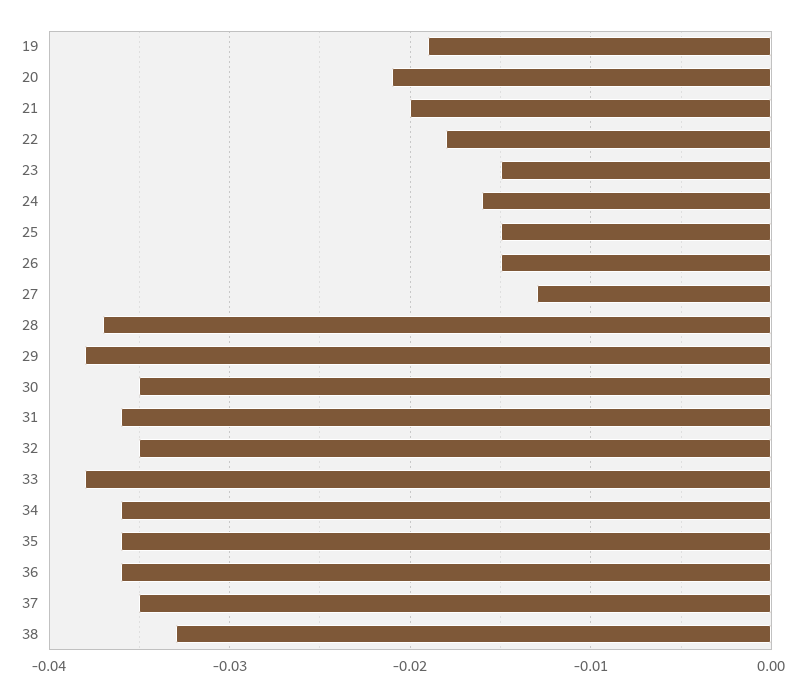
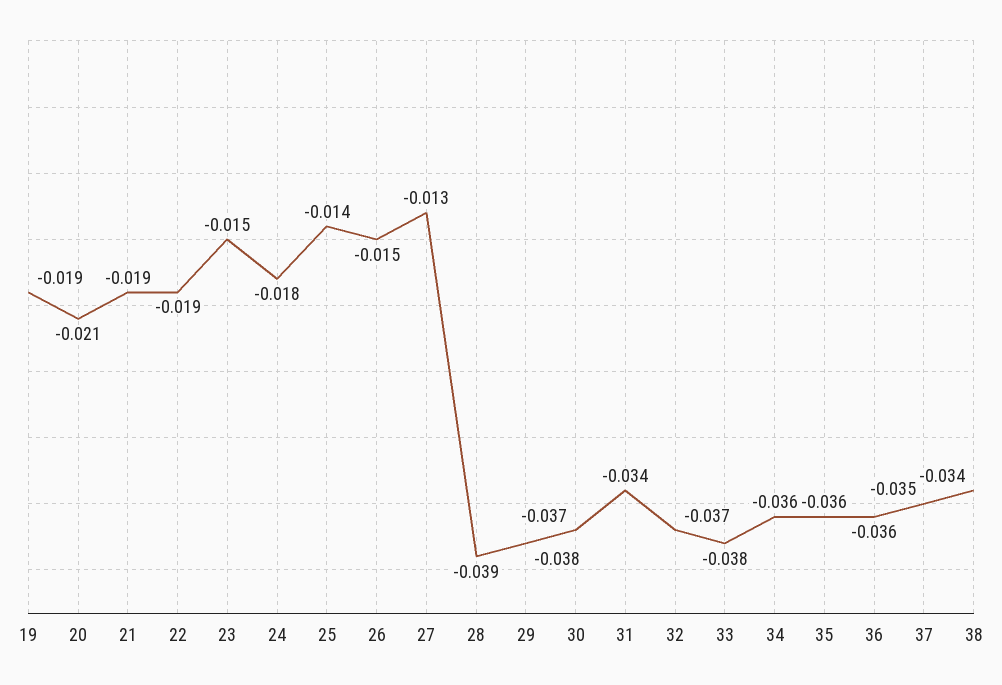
21: -0.02 -> -0.019
22: -0.018 -> -0.019
24: -0.016 -> -0.018
25: -0.015 -> -0.014
28: -0.037 -> -0.039
30: -0.035 -> -0.037
31: -0.036 -> -0.034
32: -0.035 -> -0.037
38: -0.033 -> -0.034

